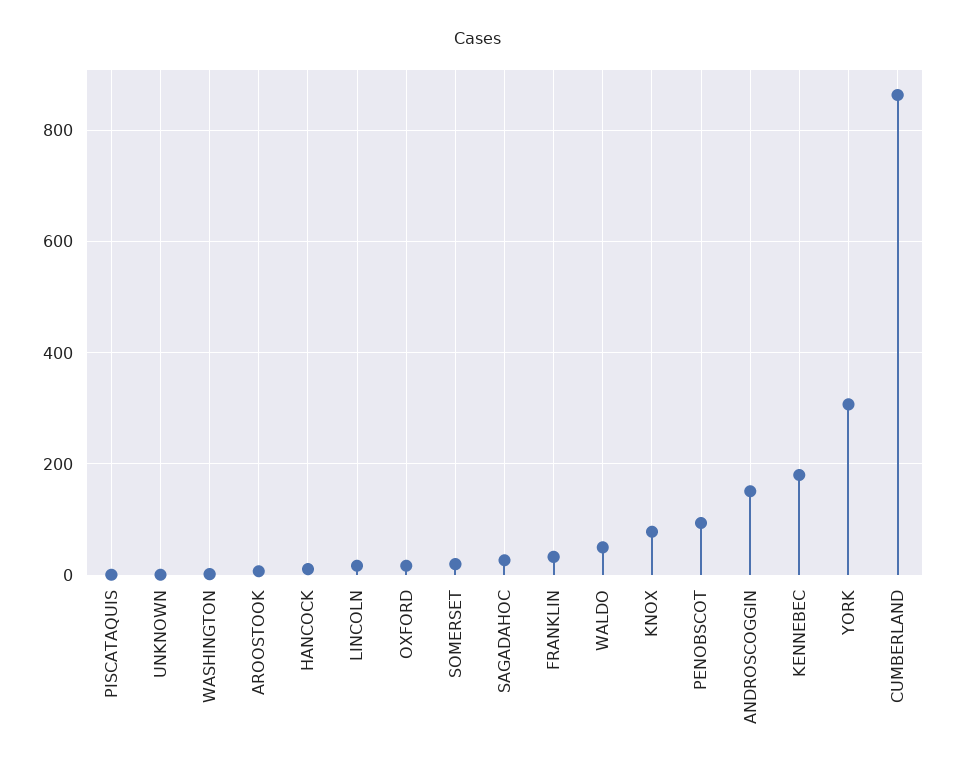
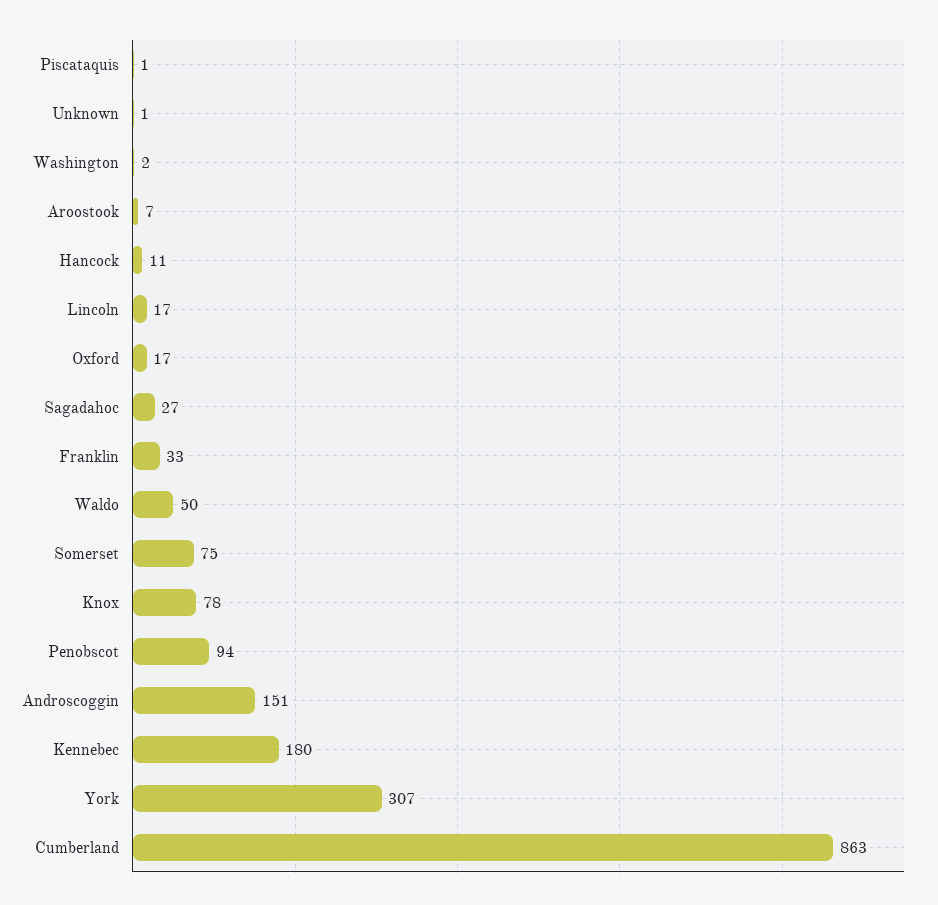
SOMERSET: 20 -> 75

